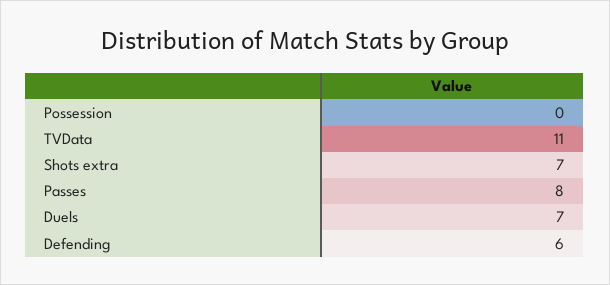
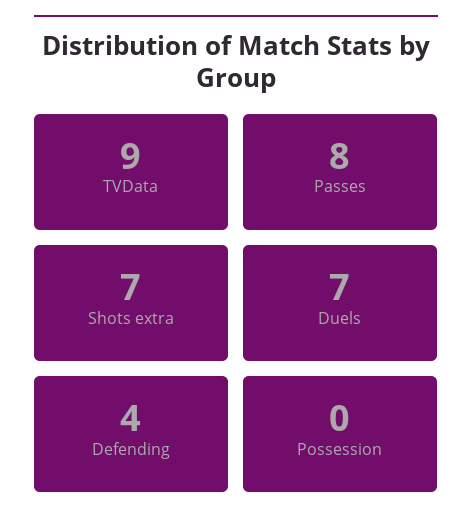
TVData: 11 -> 9
Defending: 6 -> 4

